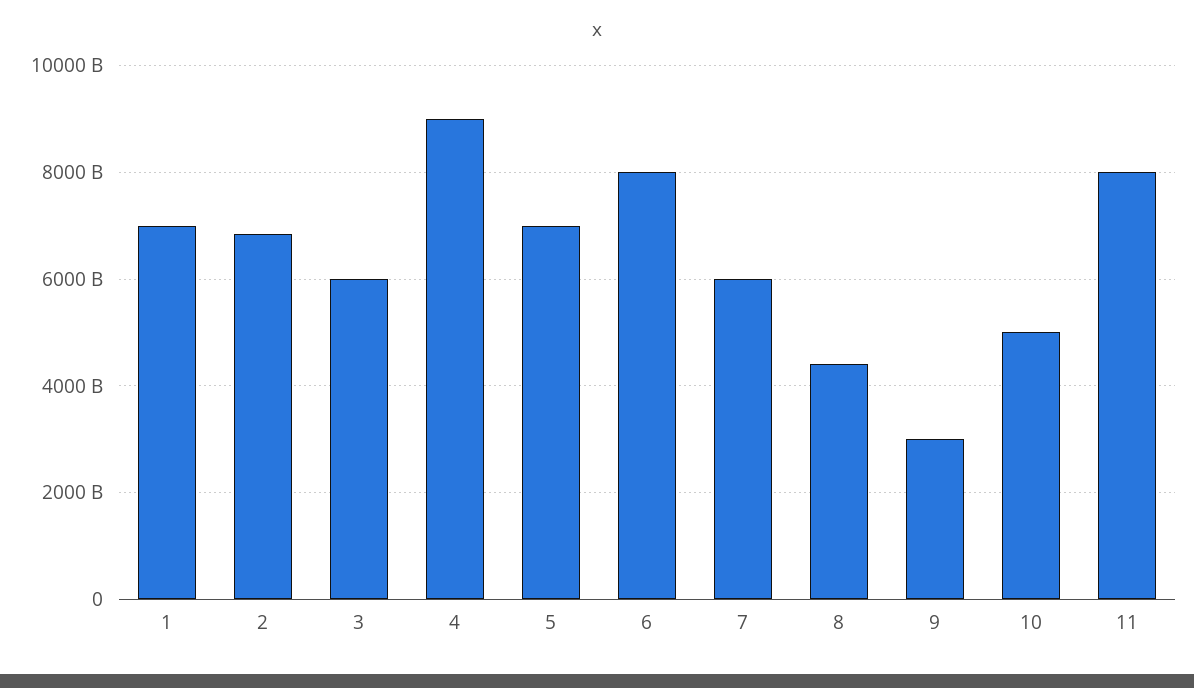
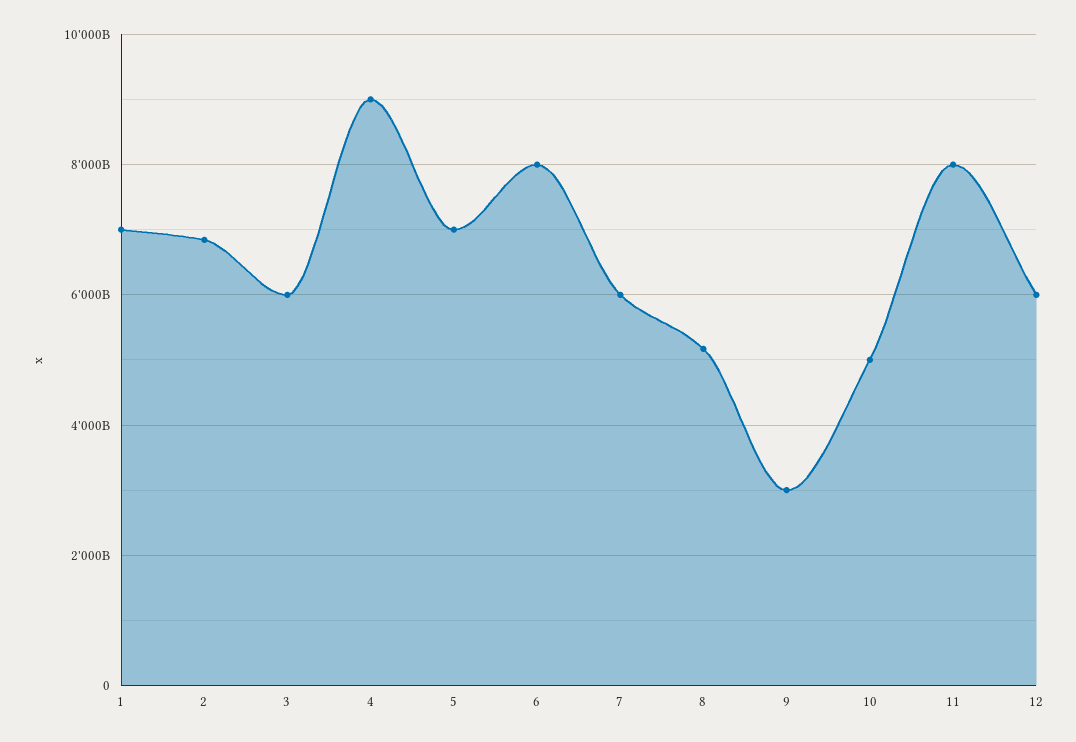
8: 4400000000000 -> 5200000000000
12: none -> 6000000000000

